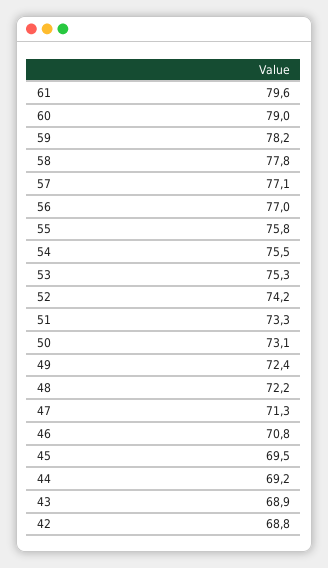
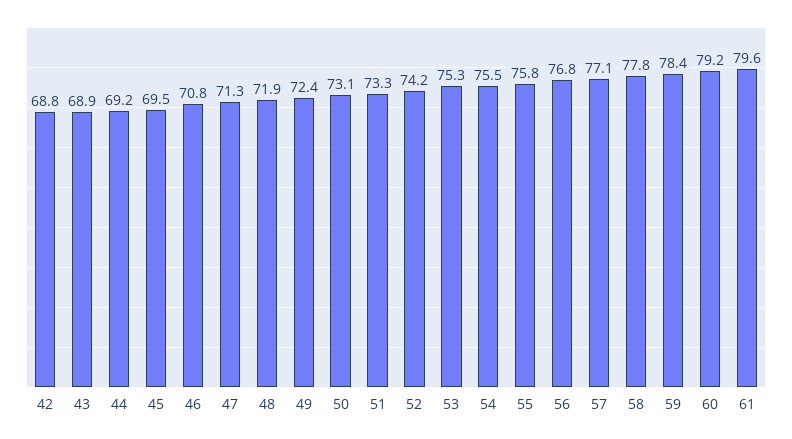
60: 79 -> 79.2
59: 78.2 -> 78.4
56: 77 -> 76.8
48: 72.2 -> 71.9

